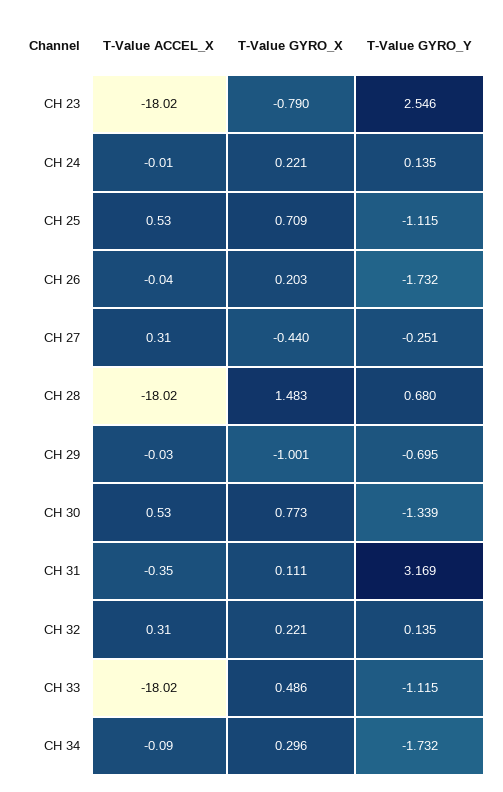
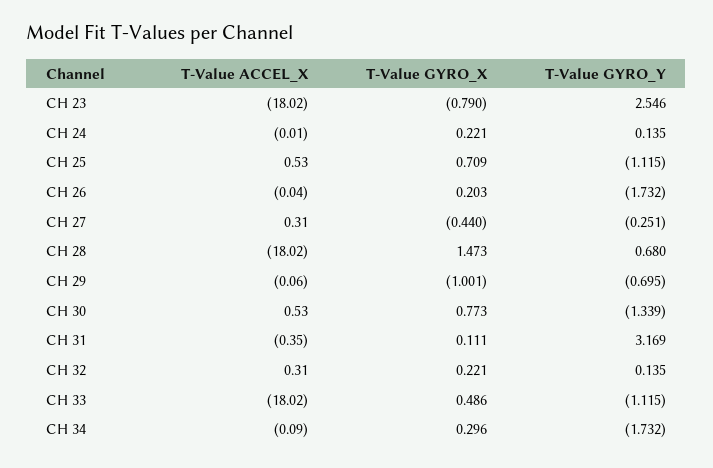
T-Value GYRO_X, CH 28: 1.483 -> 1.473
T-Value ACCEL_X, CH 29: -0.03 -> -0.06

